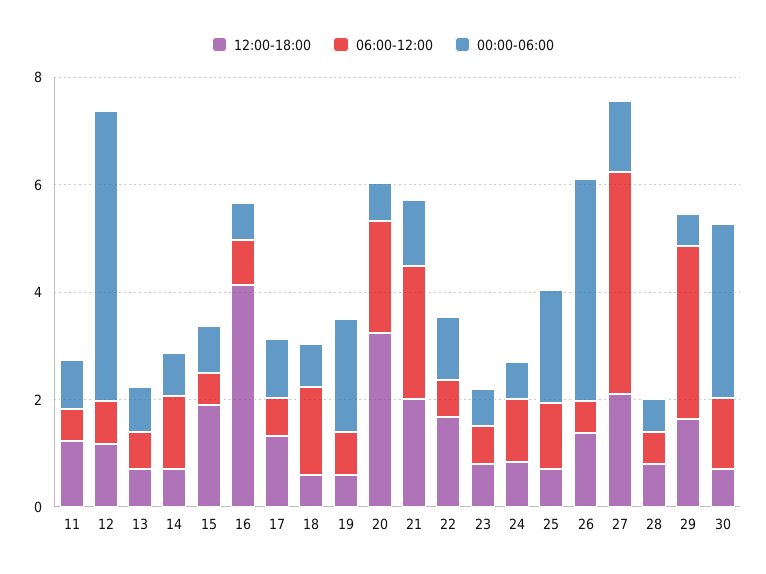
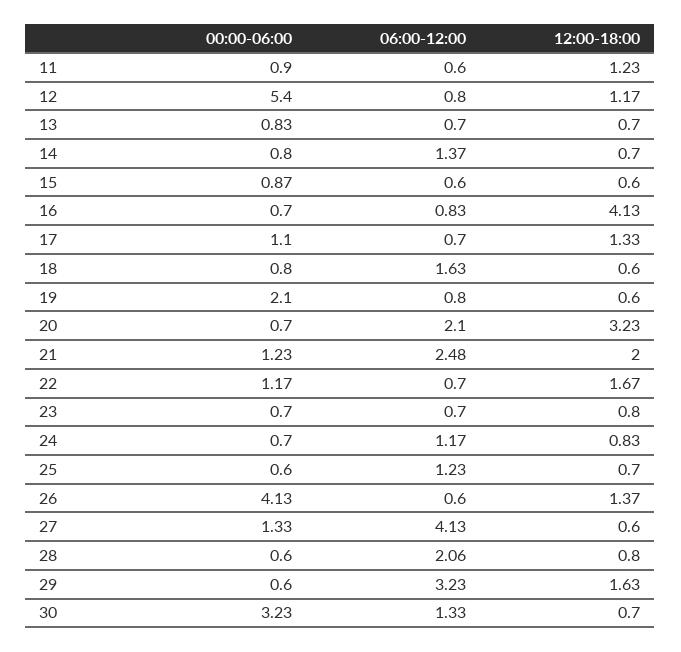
12:00-18:00, 15: 2 -> 0.6
00:00-06:00, 25: 2 -> 0.6
12:00-18:00, 27: 2 -> 0.6
06:00-12:00, 28: 0.5 -> 2.06

